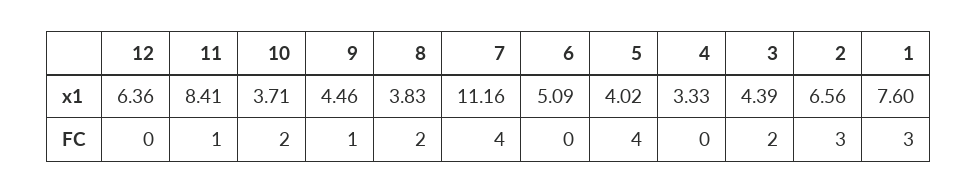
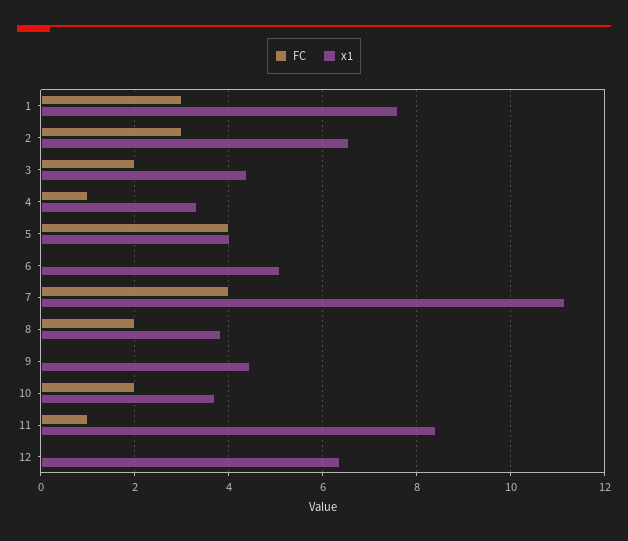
FC, 9: 1 -> 0
FC, 4: 0 -> 1

